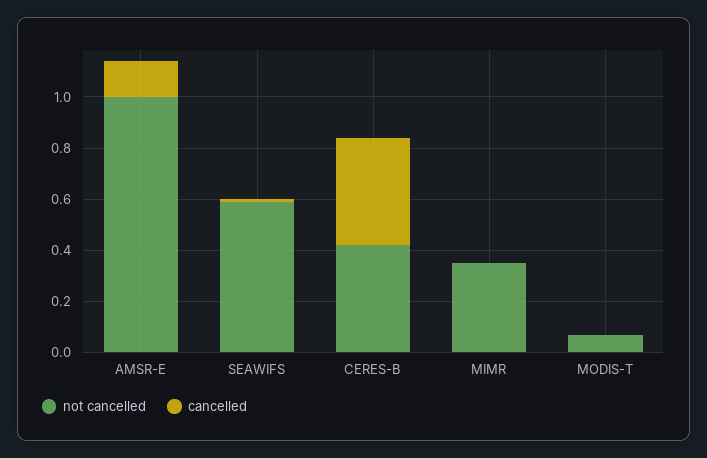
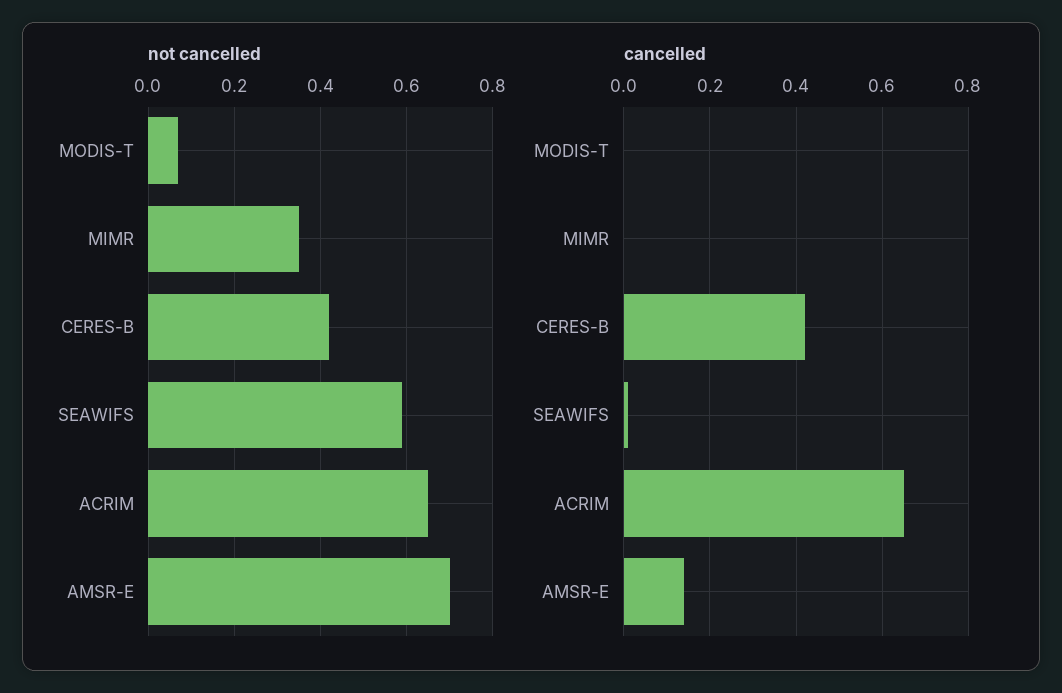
not cancelled, AMSR-E: 1 -> 0.7
not cancelled, ACRIM: none -> 0.65
cancelled, ACRIM: none -> 0.65

